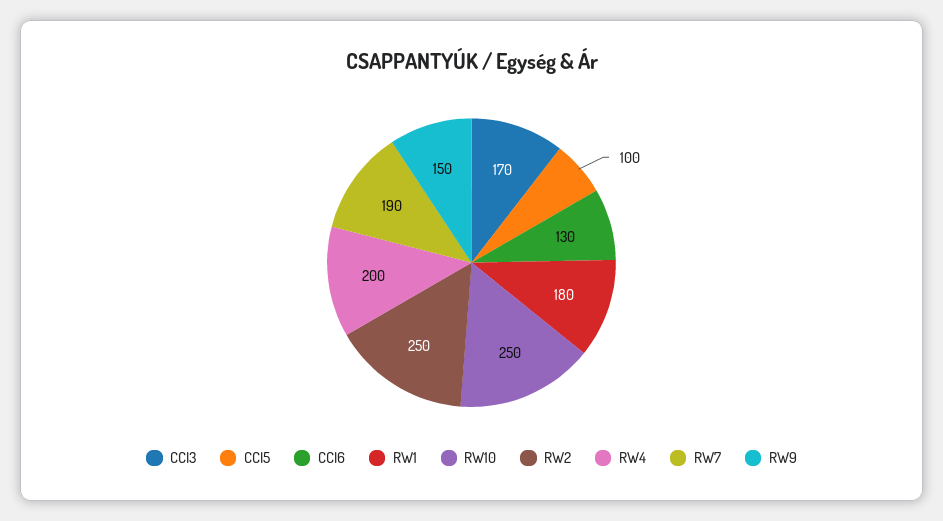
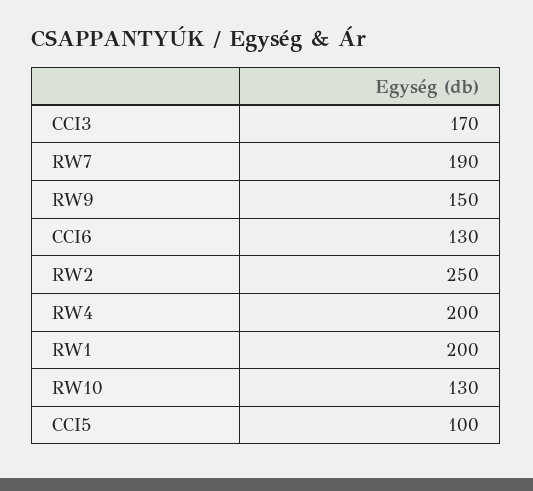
RW1: 180 -> 200
RW10: 250 -> 130

